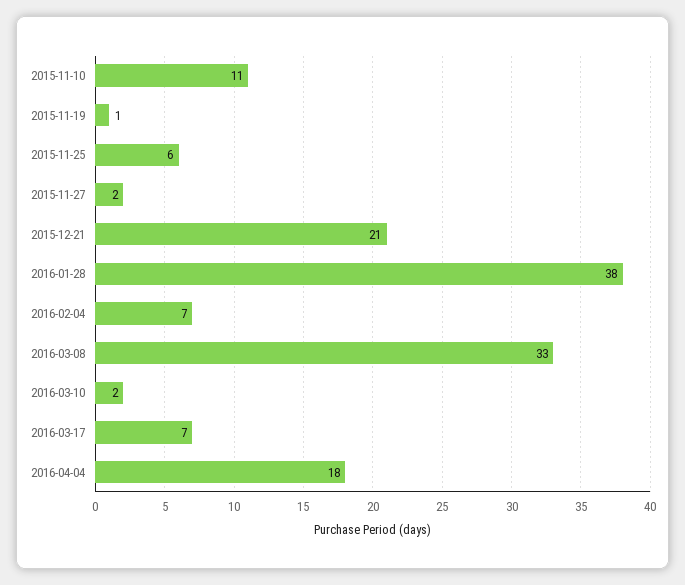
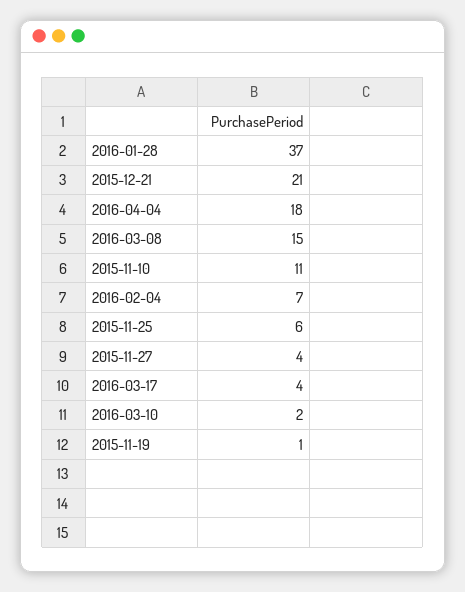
2015-11-27: 2 -> 4
2016-01-28: 38 -> 37
2016-03-08: 33 -> 15
2016-03-17: 7 -> 4

